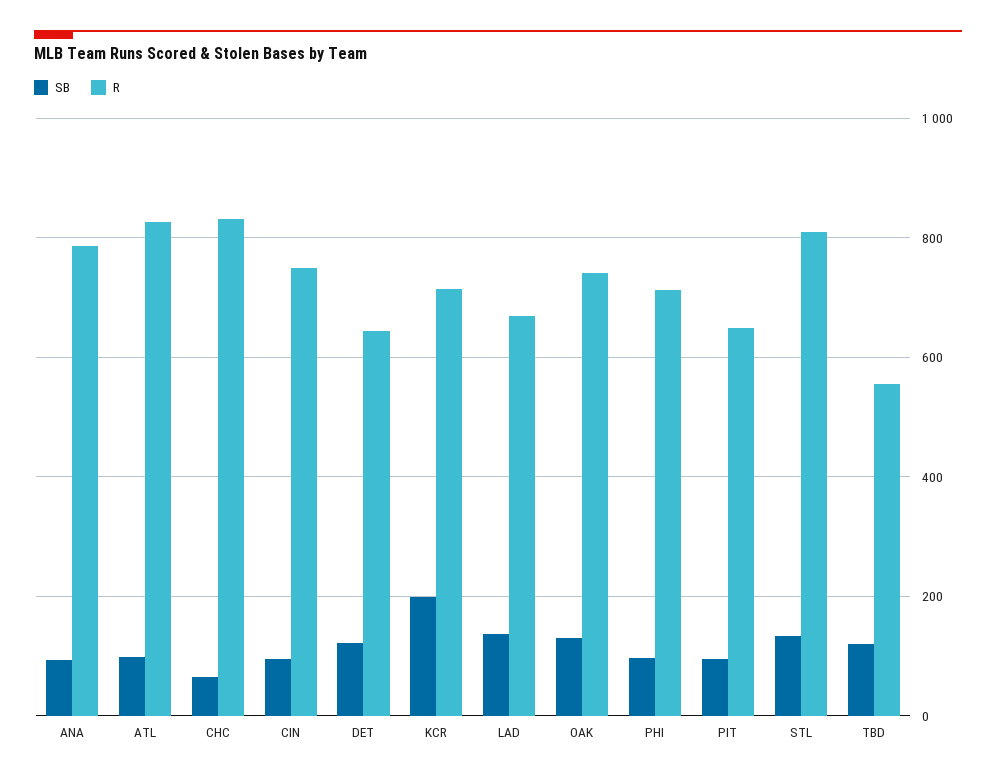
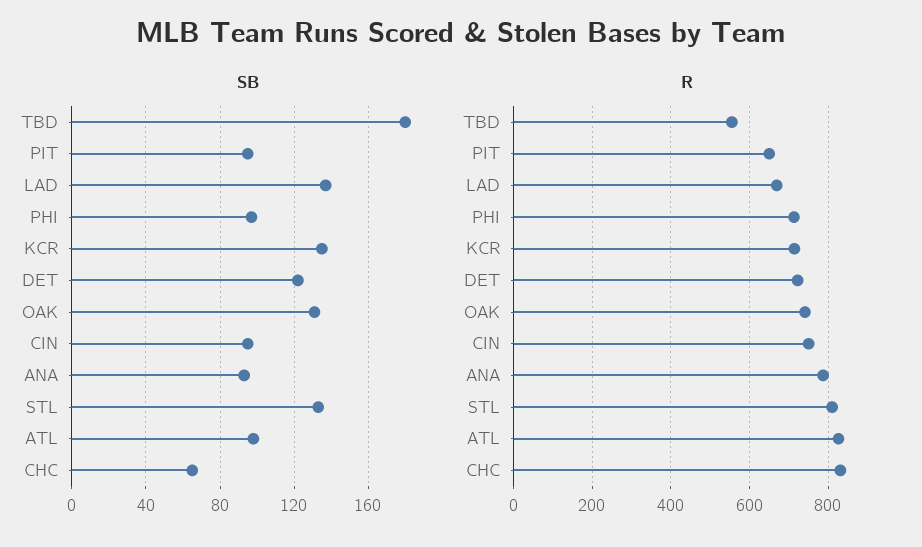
R, DET: 640 -> 720
SB, KCR: 200 -> 135
SB, TBD: 120 -> 180

